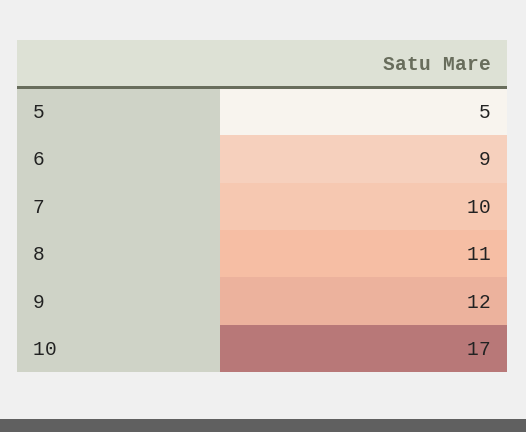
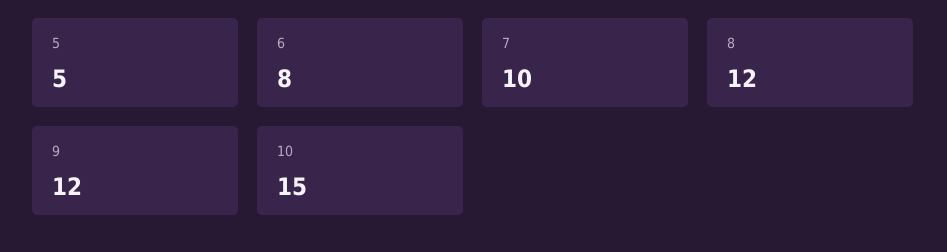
6: 9 -> 8
8: 11 -> 12
10: 17 -> 15

